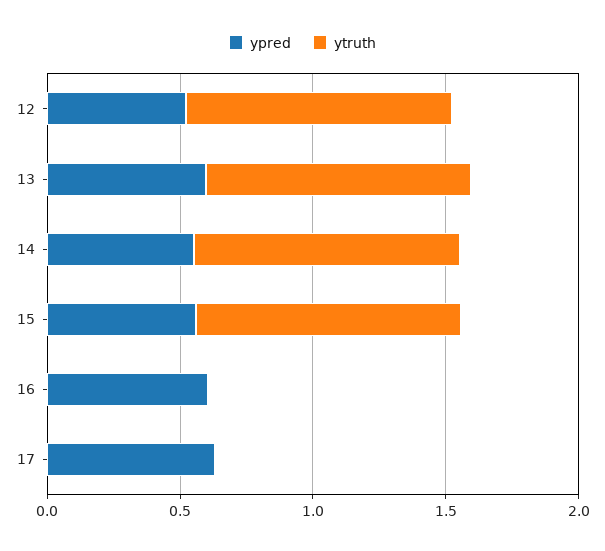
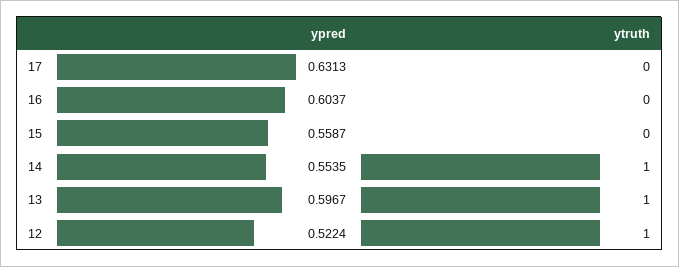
ytruth, 15: 1 -> 0

